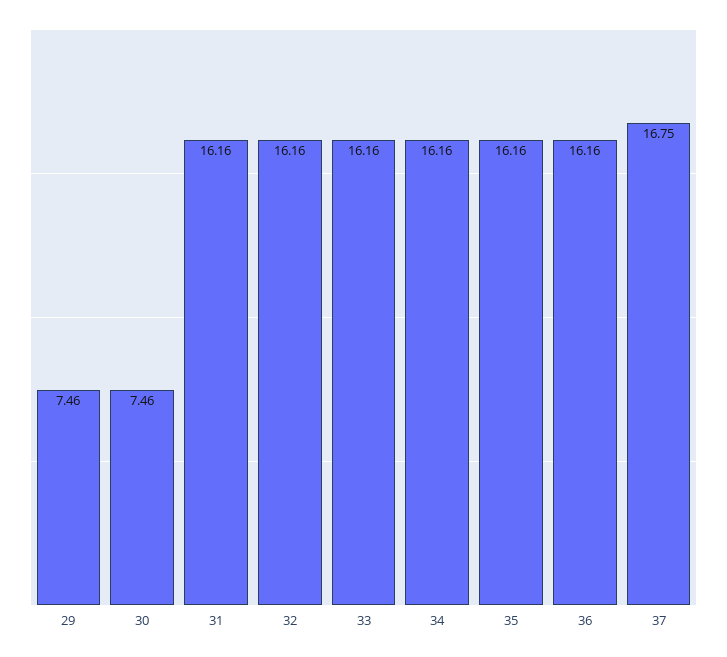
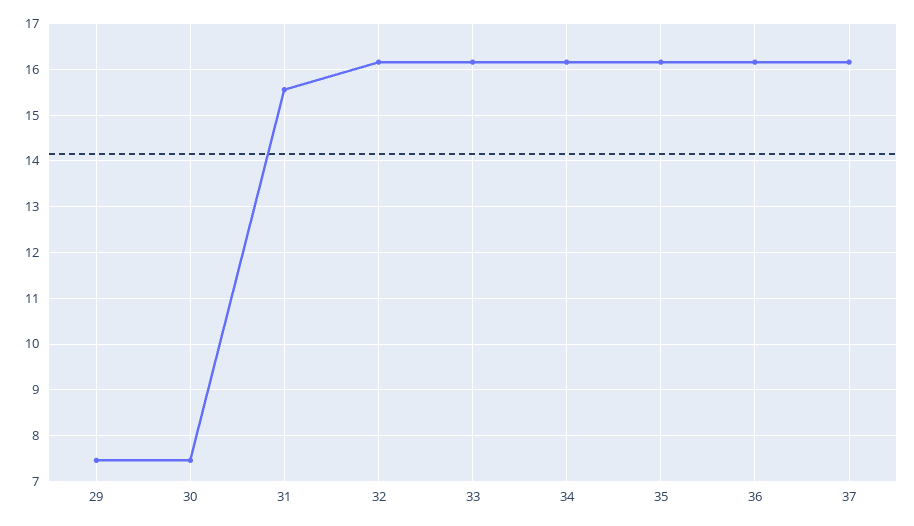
31: 16.16 -> 15.6
37: 16.75 -> 16.2

